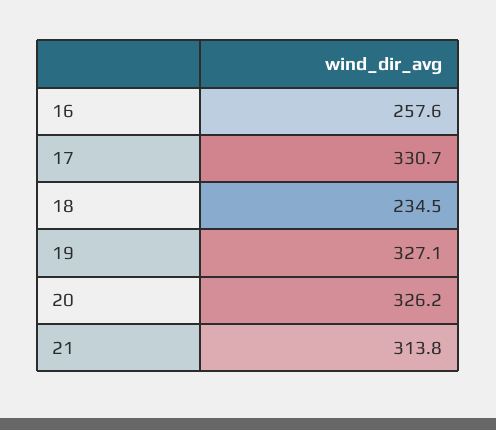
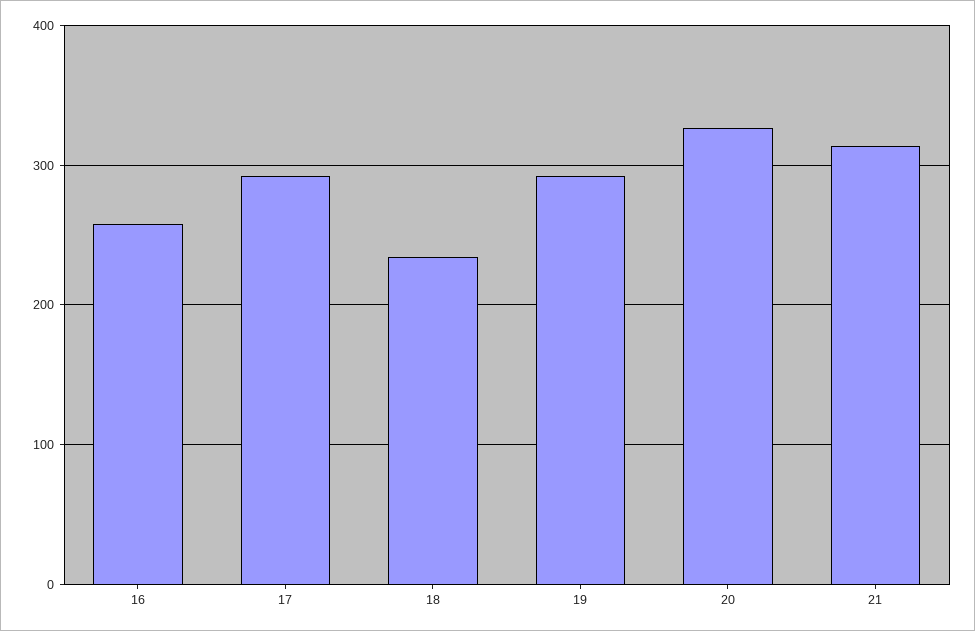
17: 330.7 -> 290
19: 327.1 -> 290

